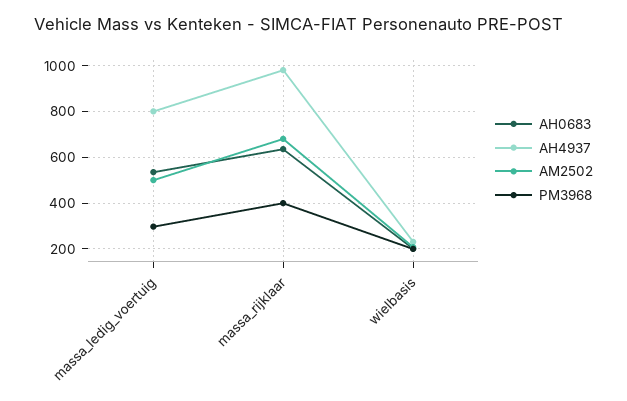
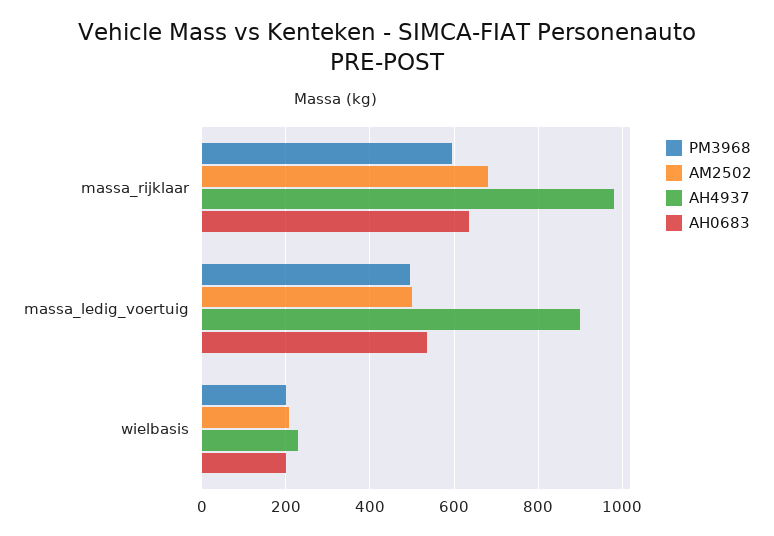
AH4937, massa_ledig_voertuig: 800 -> 900
PM3968, massa_ledig_voertuig: 300 -> 500
PM3968, massa_rijklaar: 400 -> 600

